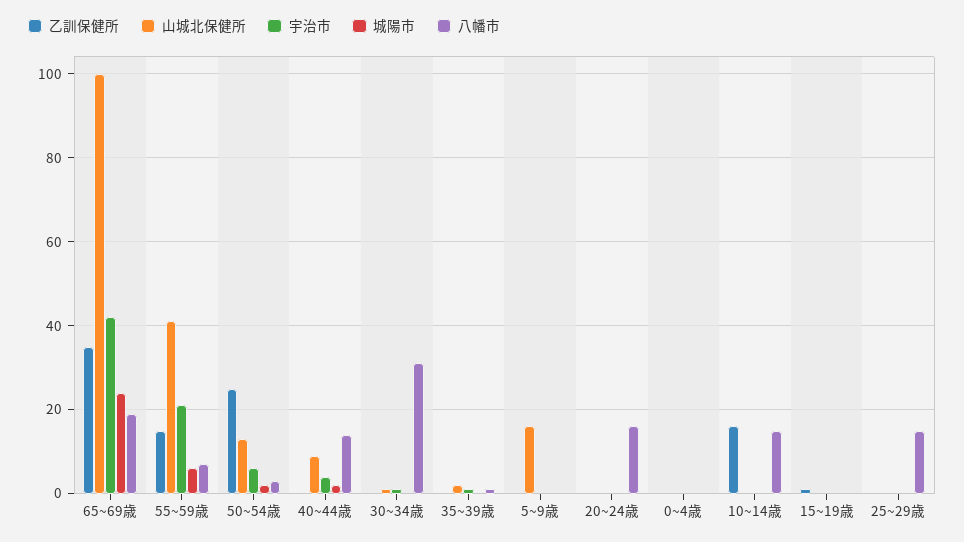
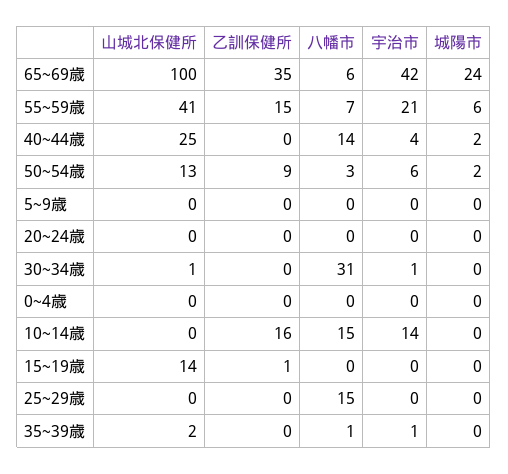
八幡市, 65~69歳: 20 -> 6
乙訓保健所, 50~54歳: 25 -> 9
山城北保健所, 40~44歳: 10 -> 25
山城北保健所, 5~9歳: 15 -> 0
八幡市, 20~24歳: 15 -> 0
宇治市, 10~14歳: 0 -> 14
山城北保健所, 15~19歳: 0 -> 14

